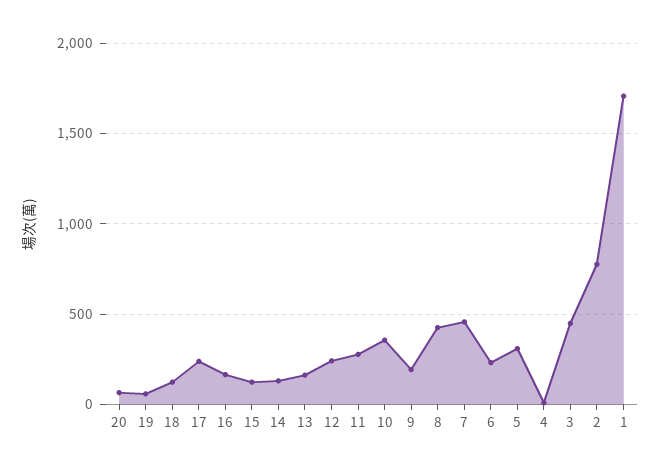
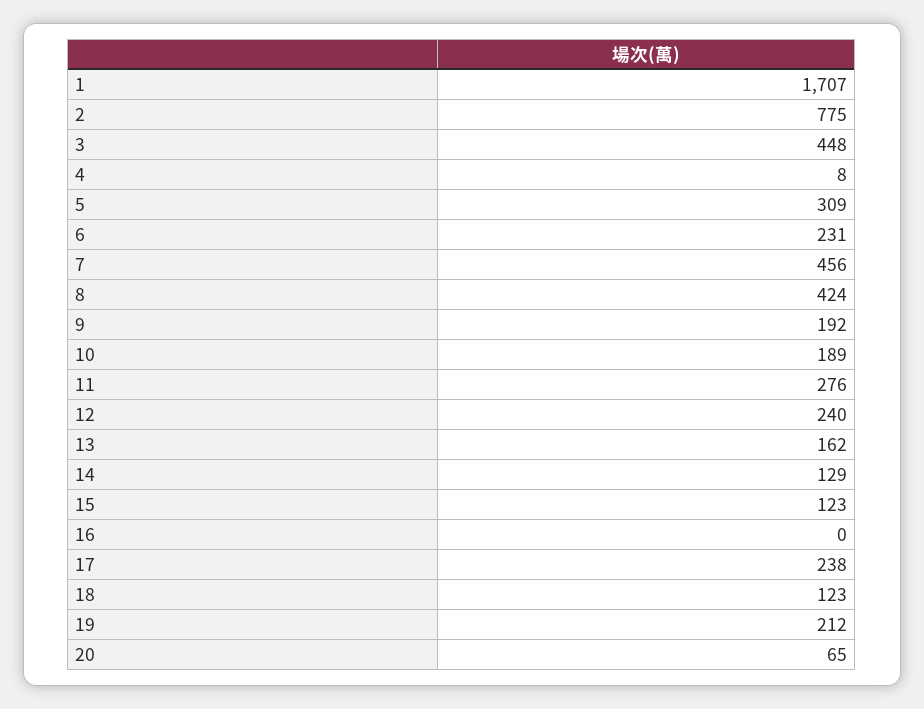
19: 50 -> 212
16: 150 -> 0
10: 350 -> 189

